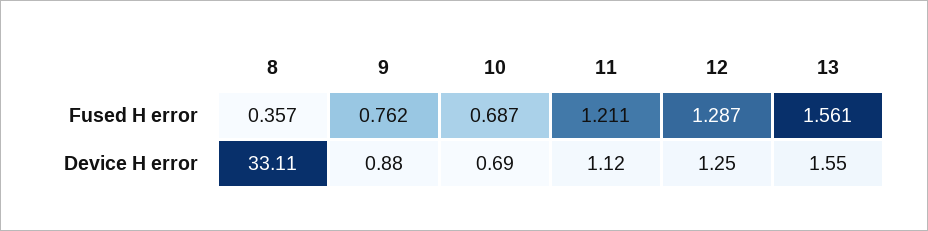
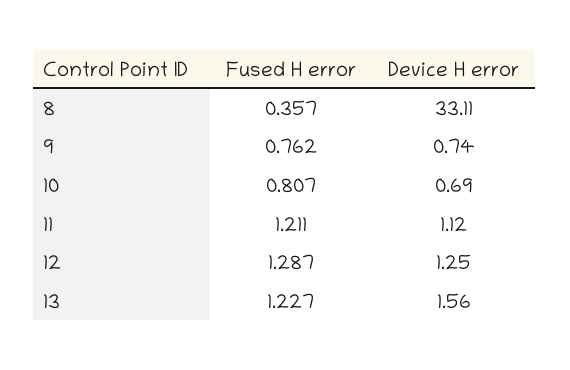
10, Fused H error: 0.687 -> 0.807
13, Fused H error: 1.561 -> 1.227
9, Device H error: 0.88 -> 0.74
13, Device H error: 1.55 -> 1.56

